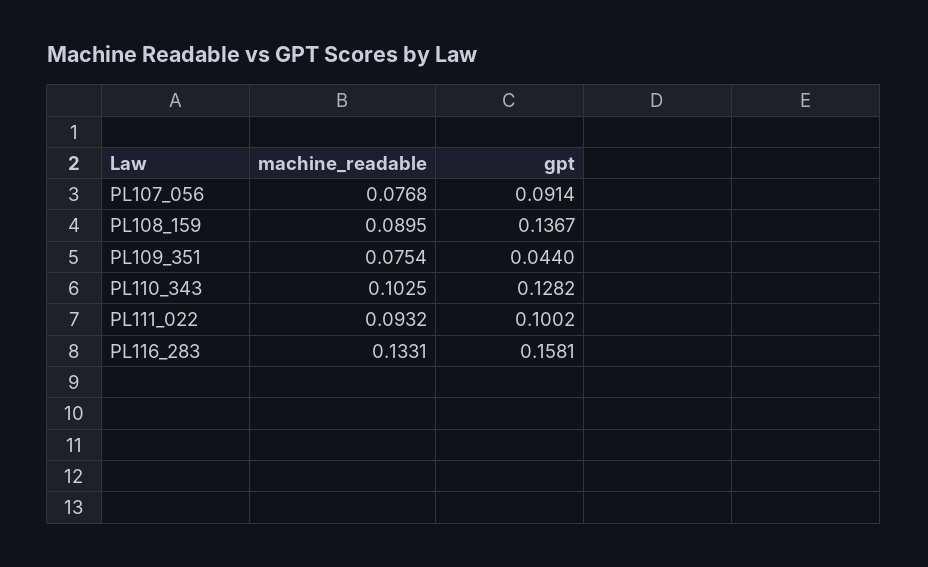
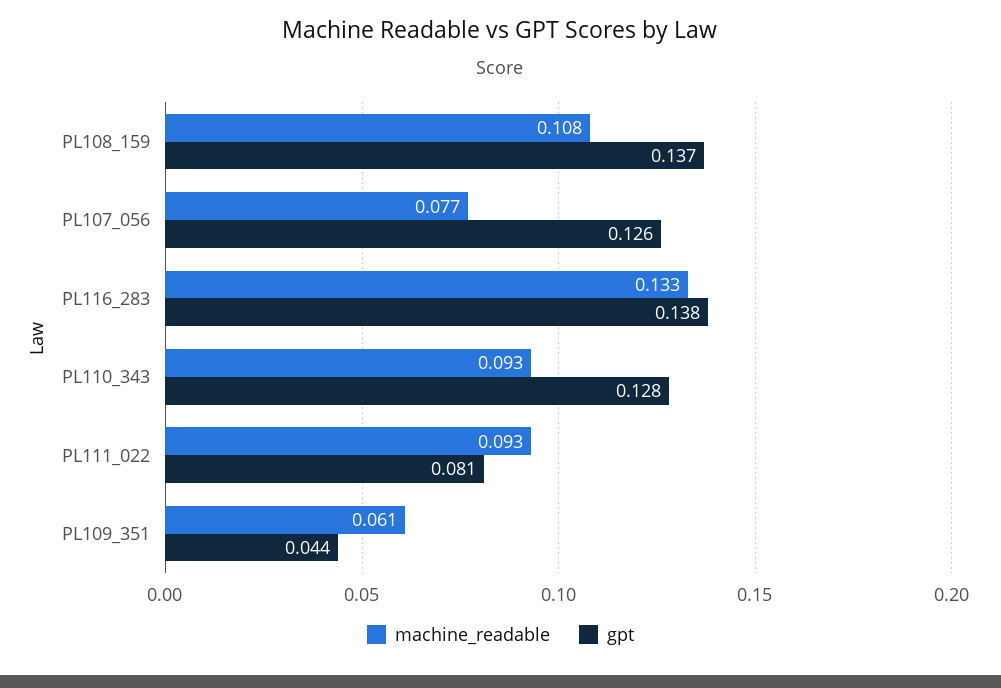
gpt, PL107_056: 0.0914 -> 0.126
machine_readable, PL108_159: 0.0895 -> 0.108
machine_readable, PL109_351: 0.0754 -> 0.061
machine_readable, PL110_343: 0.1025 -> 0.093
gpt, PL111_022: 0.1002 -> 0.081
gpt, PL116_283: 0.1581 -> 0.138

